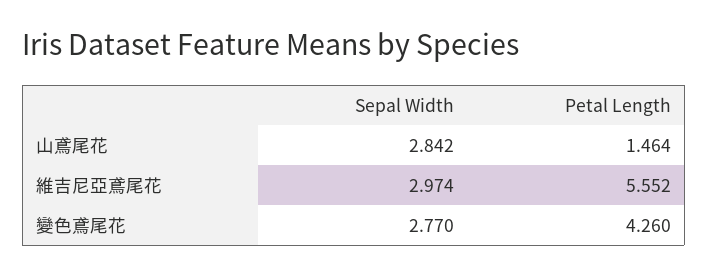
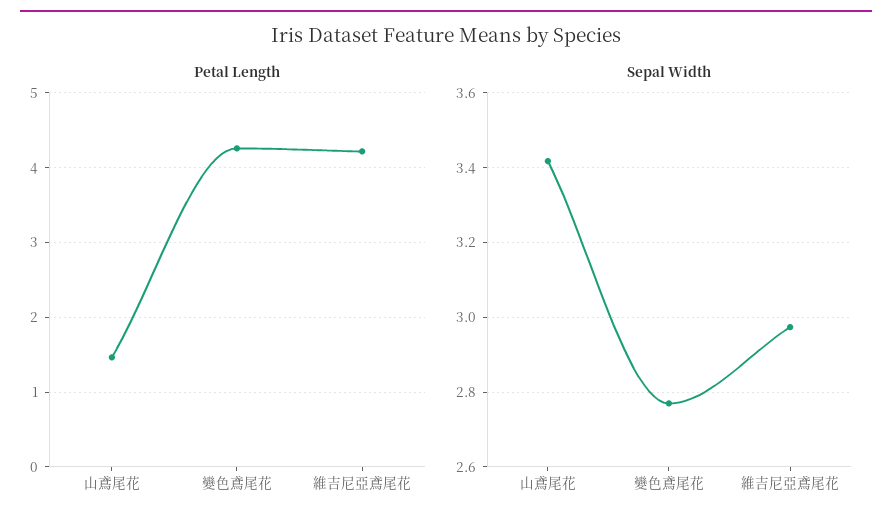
Sepal Width, 山鳶尾花: 2.842 -> 3.42
Petal Length, 維吉尼亞鳶尾花: 5.552 -> 4.2

